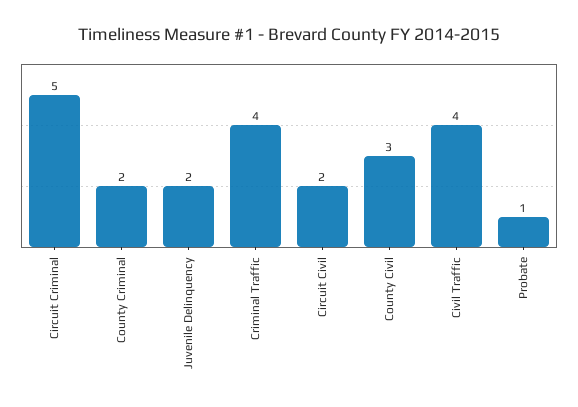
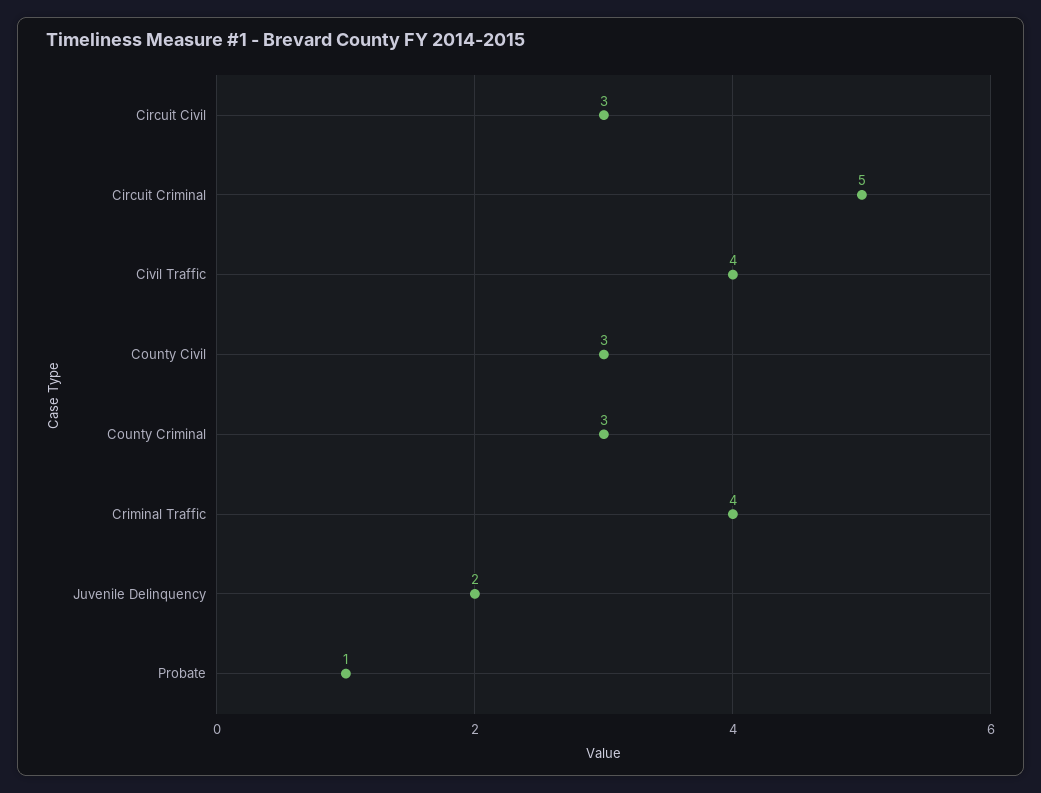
County Criminal: 2 -> 3
Circuit Civil: 2 -> 3

